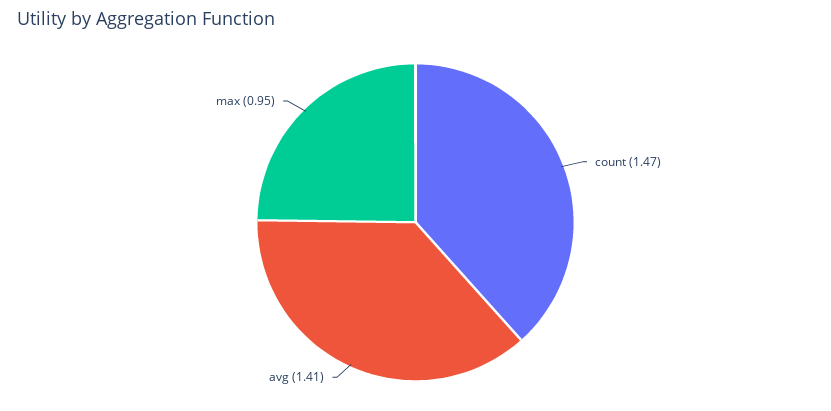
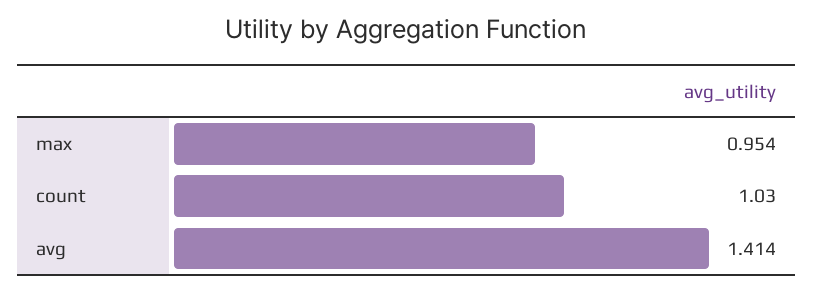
count: 1.47 -> 1.03

